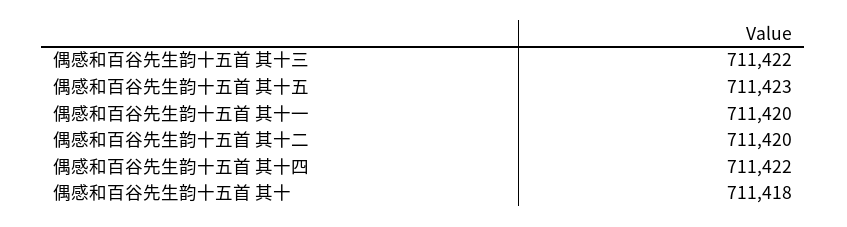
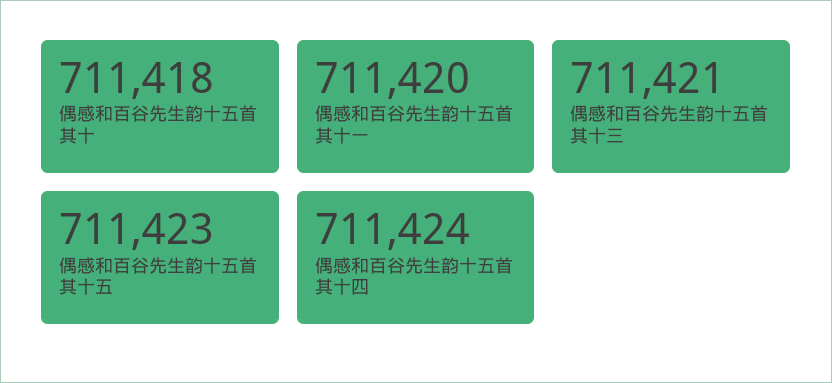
偶感和百谷先生韵十五首 其十三: 711422 -> 711421
偶感和百谷先生韵十五首 其十二: 711420 -> none
偶感和百谷先生韵十五首 其十四: 711422 -> 711424

